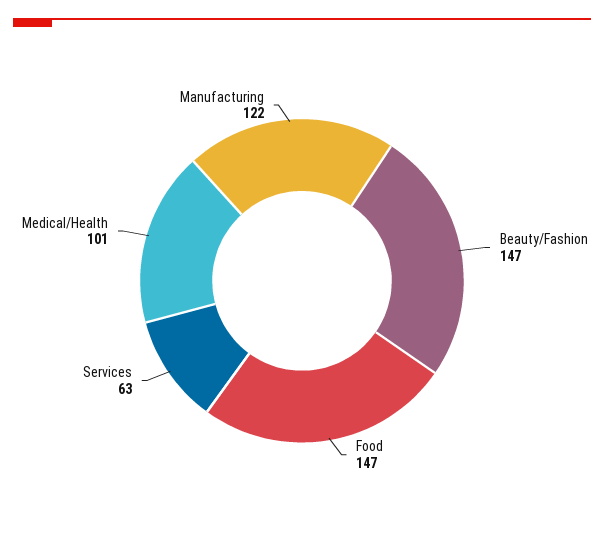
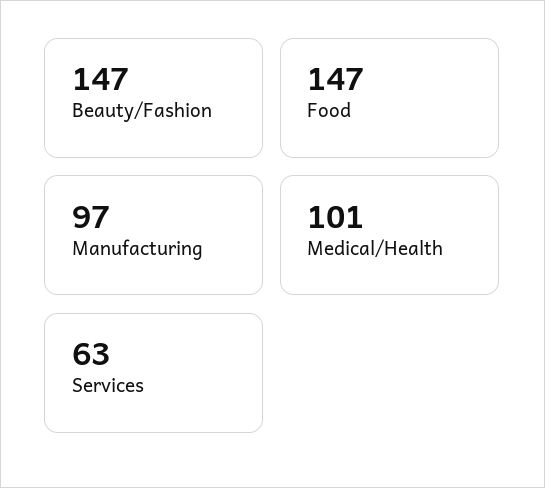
Manufacturing: 122 -> 97

